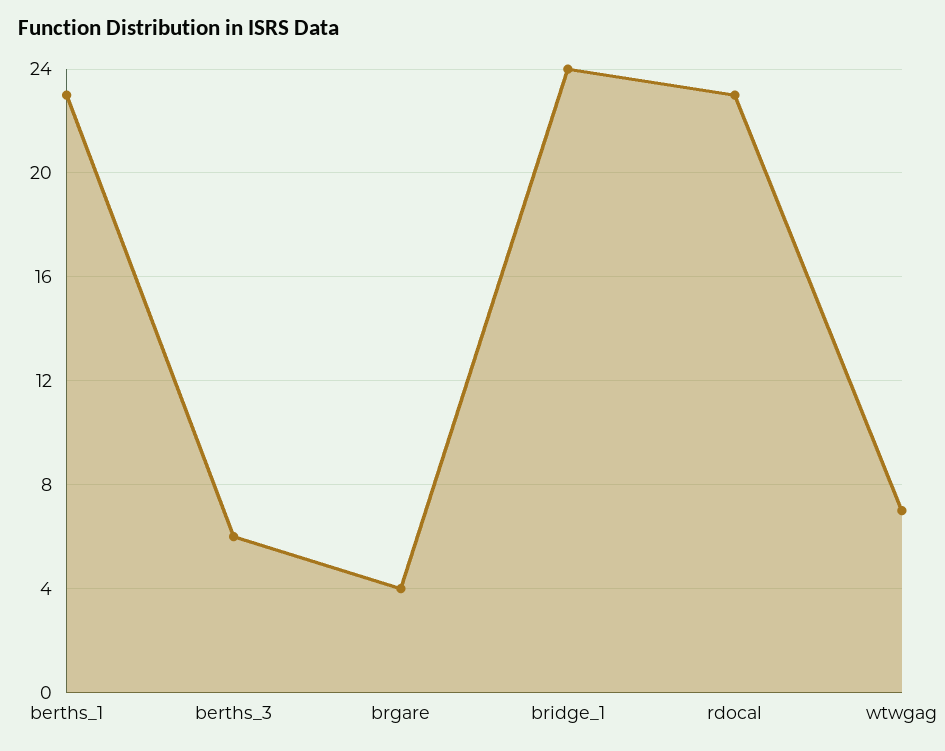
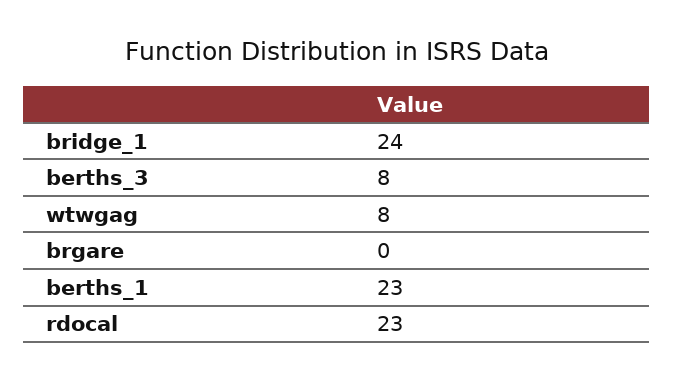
berths_3: 6 -> 8
brgare: 4 -> 0
wtwgag: 7 -> 8

